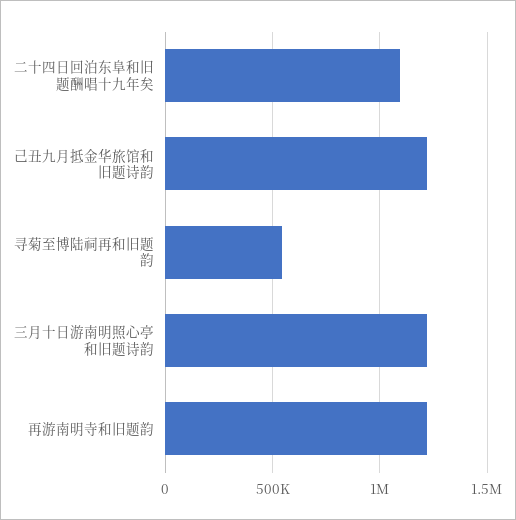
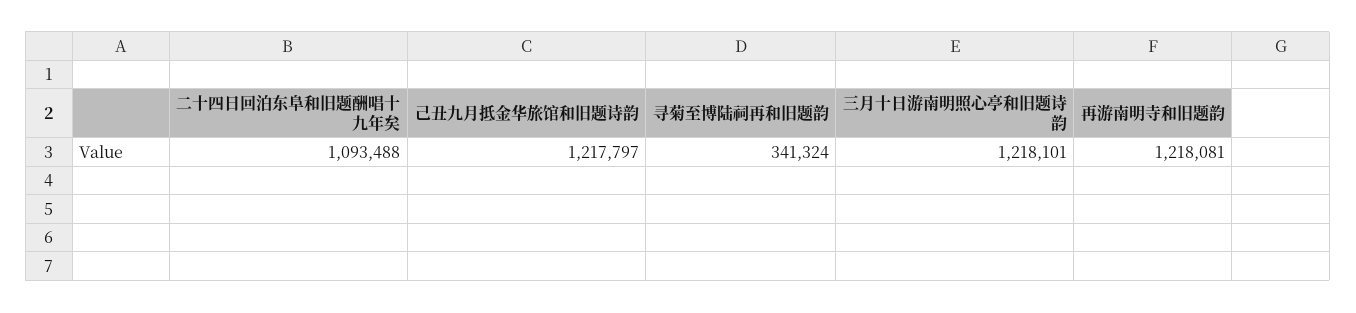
寻菊至博陆祠再和旧题韵: 550000 -> 341324

